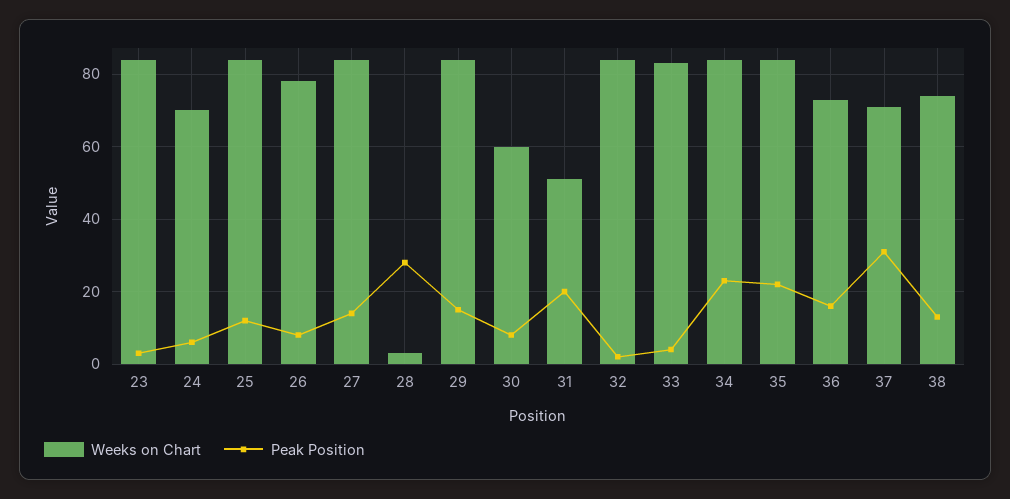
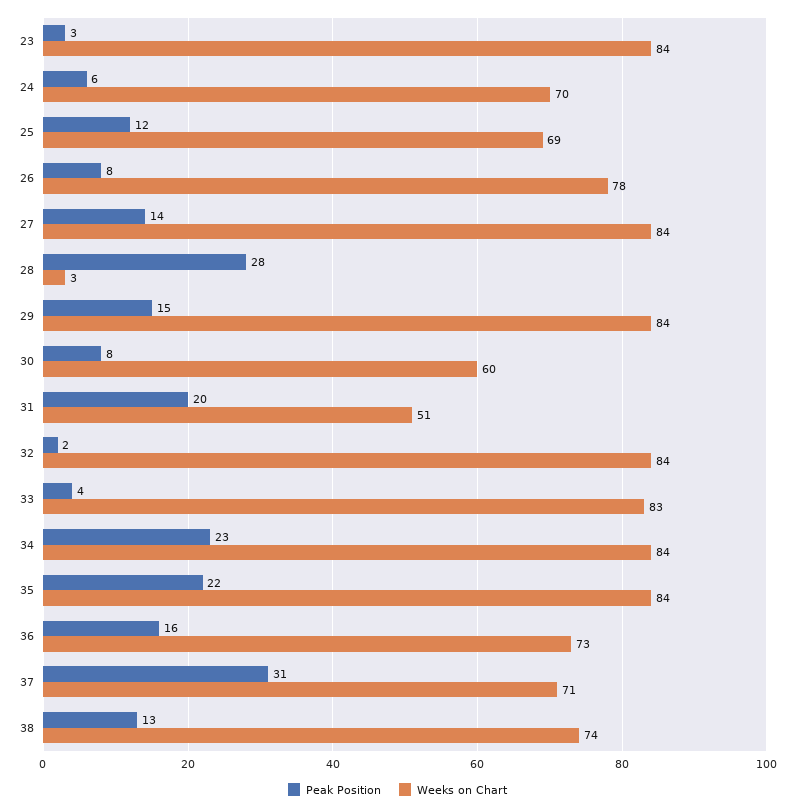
Weeks on Chart, 25: 85 -> 69

